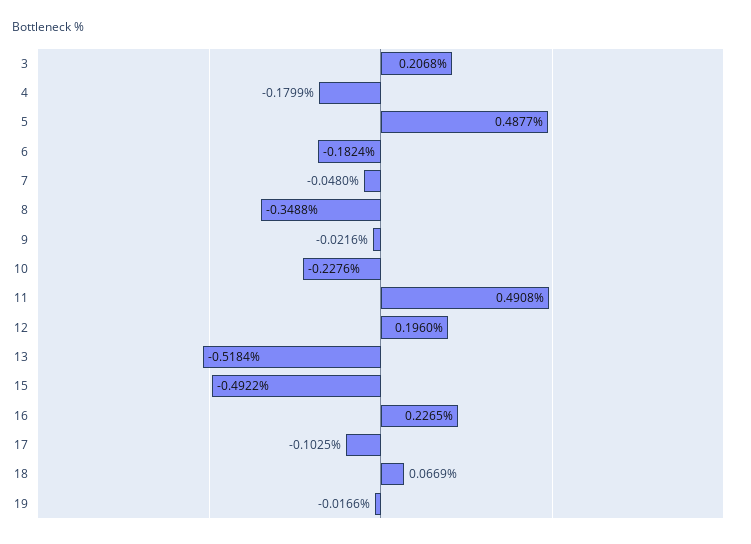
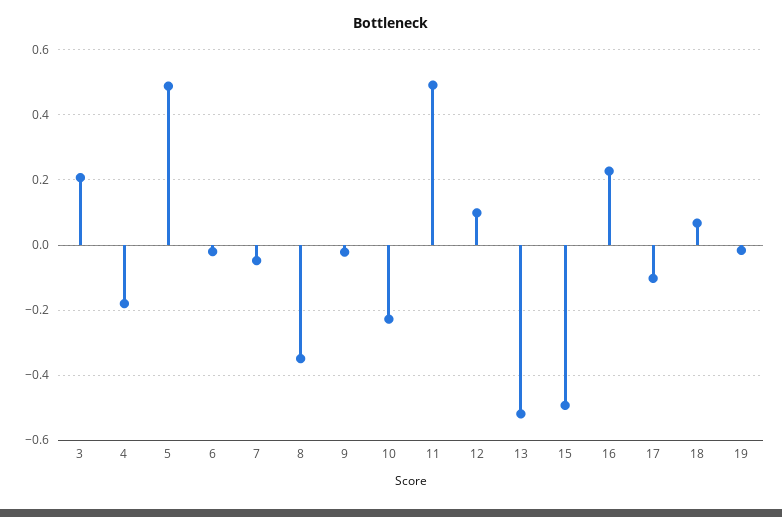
6: -0.1824 -> -0.02
12: 0.196 -> 0.1

